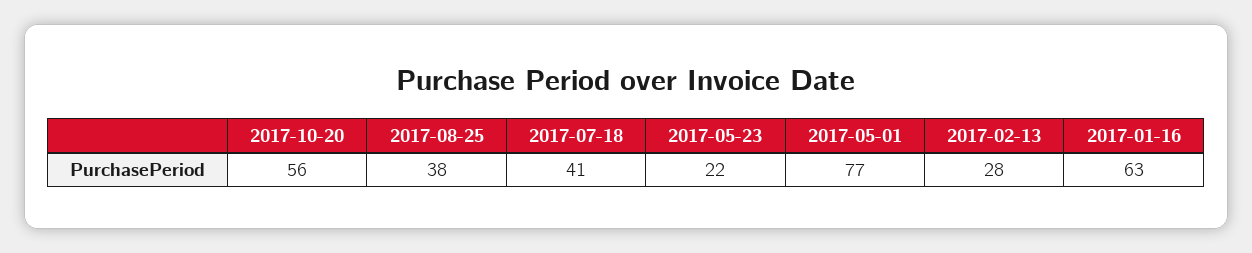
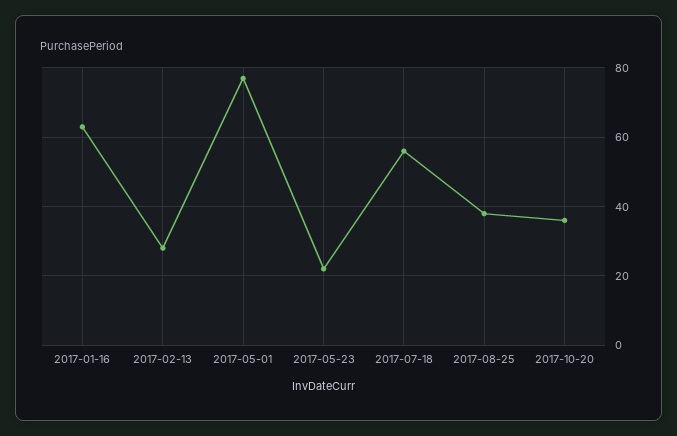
2017-10-20: 56 -> 35
2017-07-18: 41 -> 55

